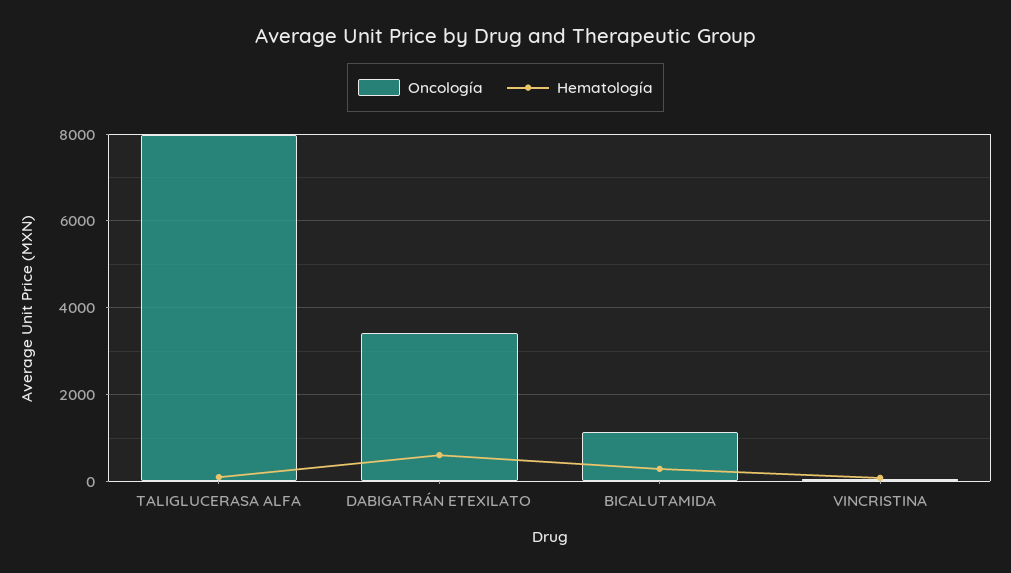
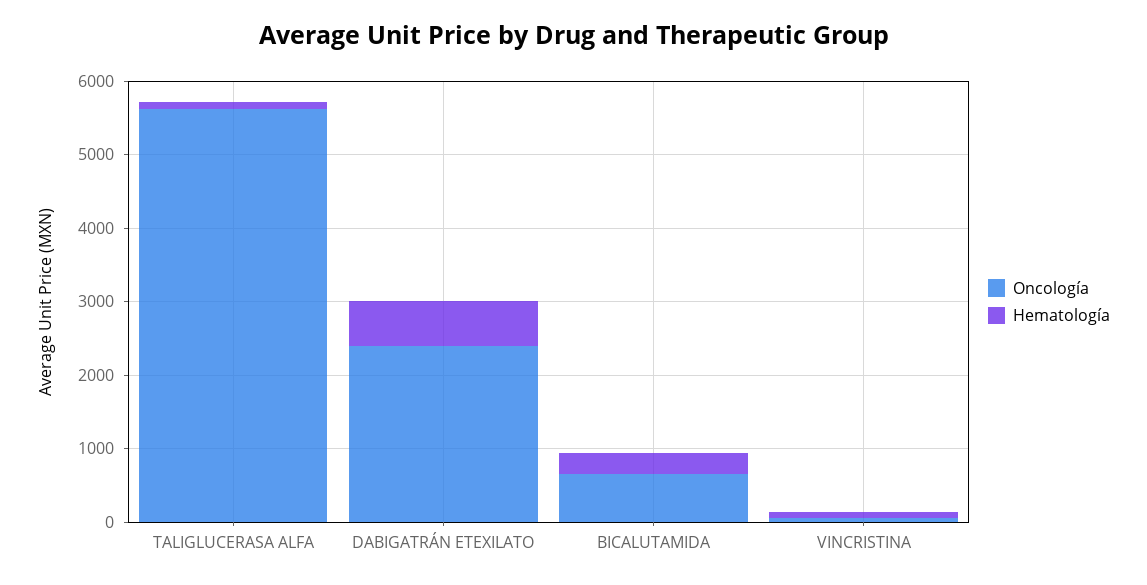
Oncología, TALIGLUCERASA ALFA: 8000 -> 5600
Oncología, DABIGATRÁN ETEXILATO: 3400 -> 2400
Oncología, BICALUTAMIDA: 1200 -> 600

